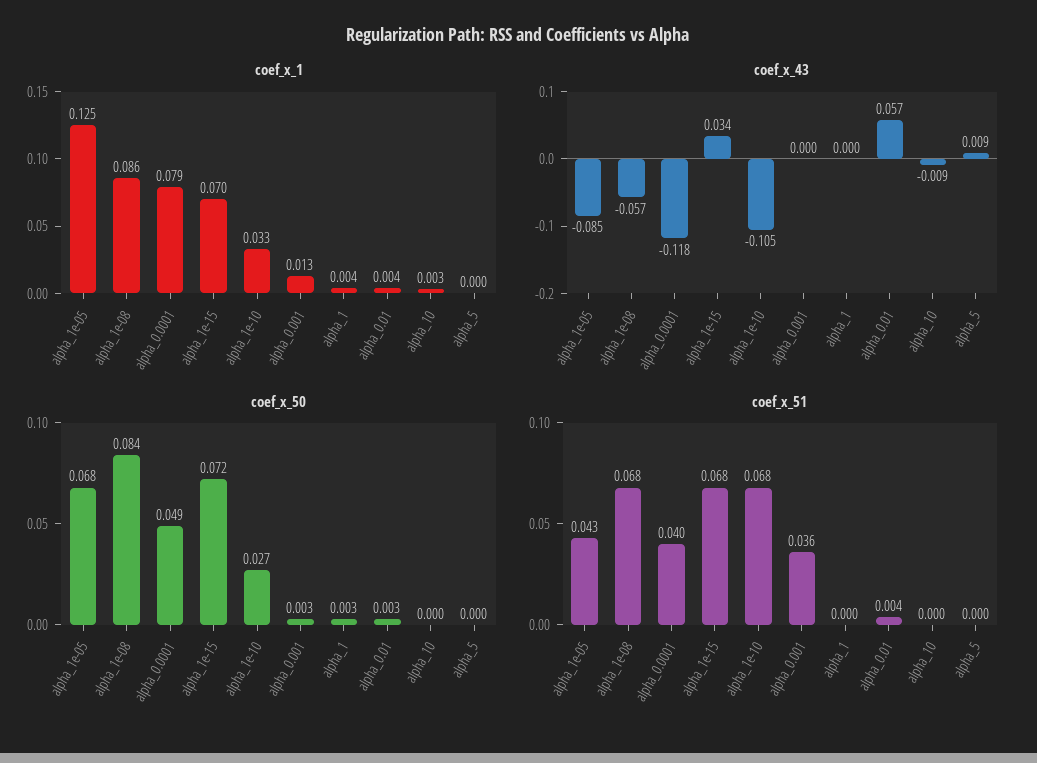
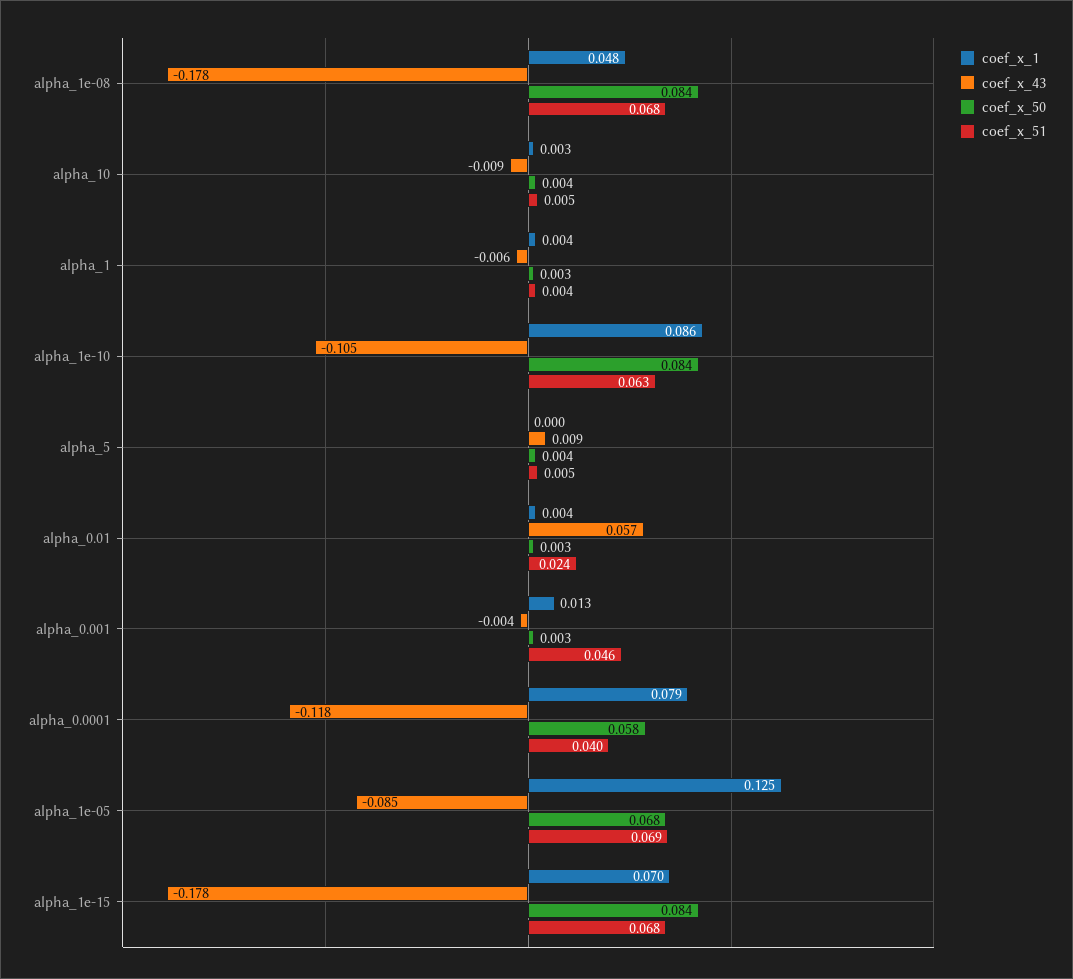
coef_x_1, alpha_1e-08: 0.086 -> 0.048
coef_x_1, alpha_1e-10: 0.033 -> 0.086
coef_x_43, alpha_1e-08: -0.057 -> -0.178
coef_x_43, alpha_1e-15: 0.034 -> -0.178
coef_x_43, alpha_0.001: 0 -> -0.004
coef_x_43, alpha_1: 0 -> -0.006
coef_x_50, alpha_0.0001: 0.049 -> 0.058
coef_x_50, alpha_1e-15: 0.072 -> 0.084
coef_x_50, alpha_1e-10: 0.027 -> 0.084
coef_x_50, alpha_10: 0 -> 0.004
coef_x_50, alpha_5: 0 -> 0.004
coef_x_51, alpha_1e-05: 0.043 -> 0.069
coef_x_51, alpha_1e-10: 0.068 -> 0.063
coef_x_51, alpha_0.001: 0.036 -> 0.046
coef_x_51, alpha_1: 0 -> 0.004
coef_x_51, alpha_0.01: 0.004 -> 0.024
coef_x_51, alpha_10: 0 -> 0.005
coef_x_51, alpha_5: 0 -> 0.005

